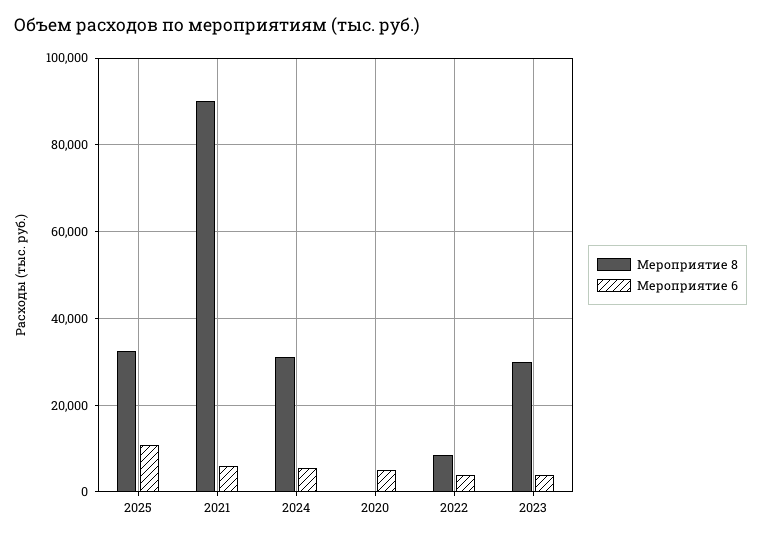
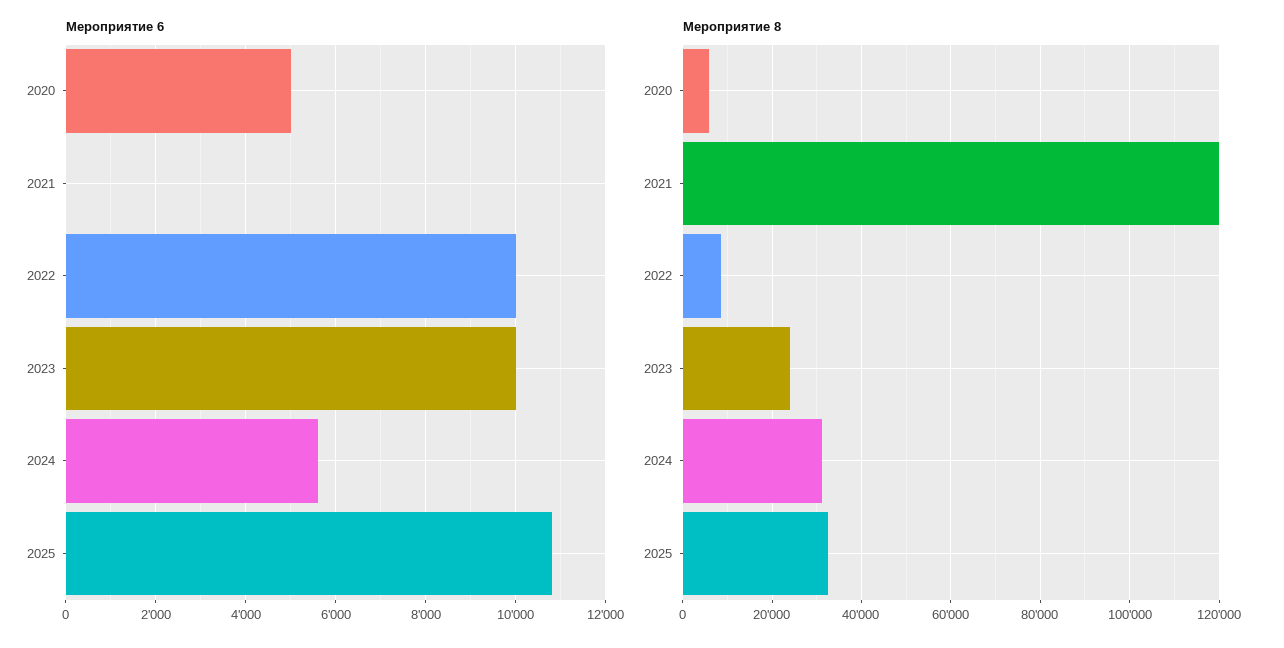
Мероприятие 8, 2021: 90000 -> 120000
Мероприятие 6, 2021: 6000 -> 0
Мероприятие 8, 2020: 0 -> 6000
Мероприятие 6, 2022: 4000 -> 10000
Мероприятие 8, 2023: 30000 -> 24000
Мероприятие 6, 2023: 4000 -> 10000

